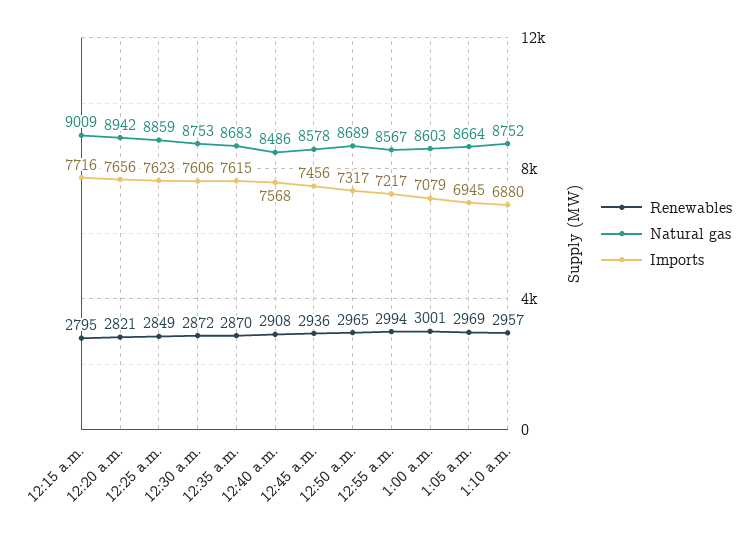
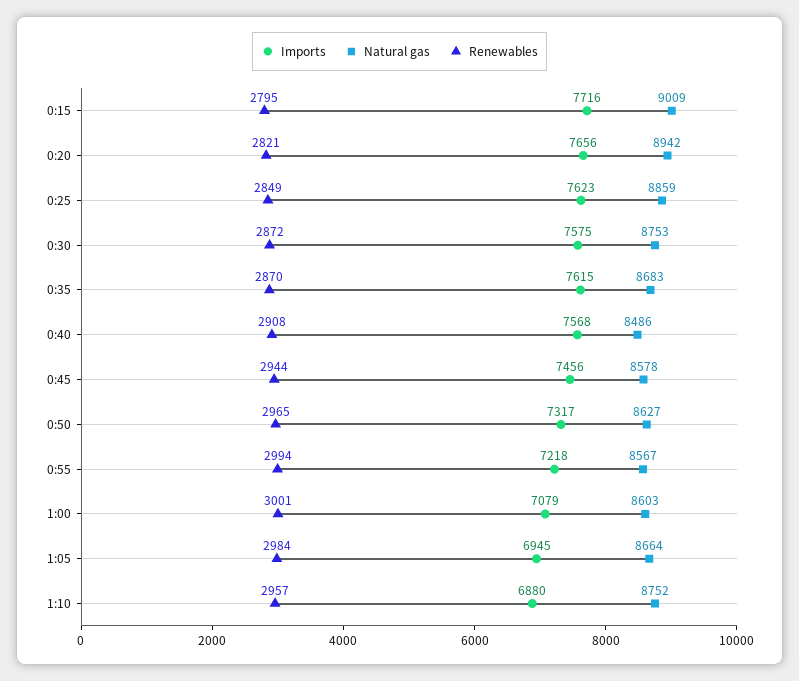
Imports, 12:30 a.m.: 7606 -> 7575
Renewables, 12:45 a.m.: 2936 -> 2944
Natural gas, 12:50 a.m.: 8689 -> 8627
Imports, 12:55 a.m.: 7217 -> 7218
Renewables, 1:05 a.m.: 2969 -> 2984

